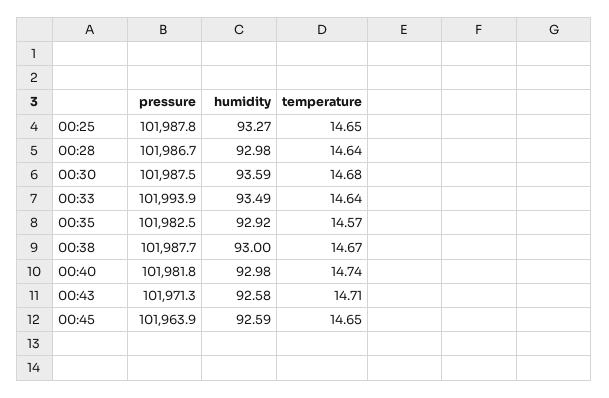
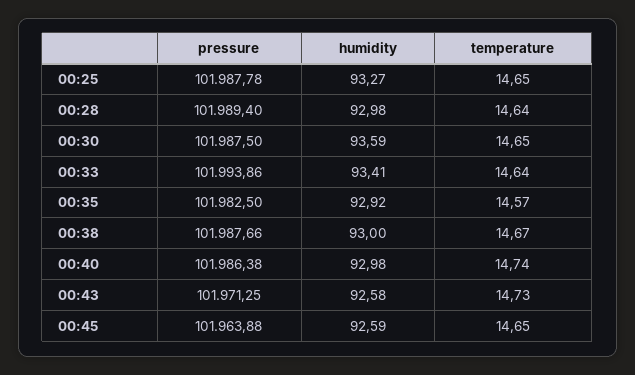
pressure, 00:28: 101986.7 -> 101989.4
temperature, 00:30: 14.68 -> 14.65
humidity, 00:33: 93.49 -> 93.41
pressure, 00:40: 101981.8 -> 101986.38
temperature, 00:43: 14.71 -> 14.73

